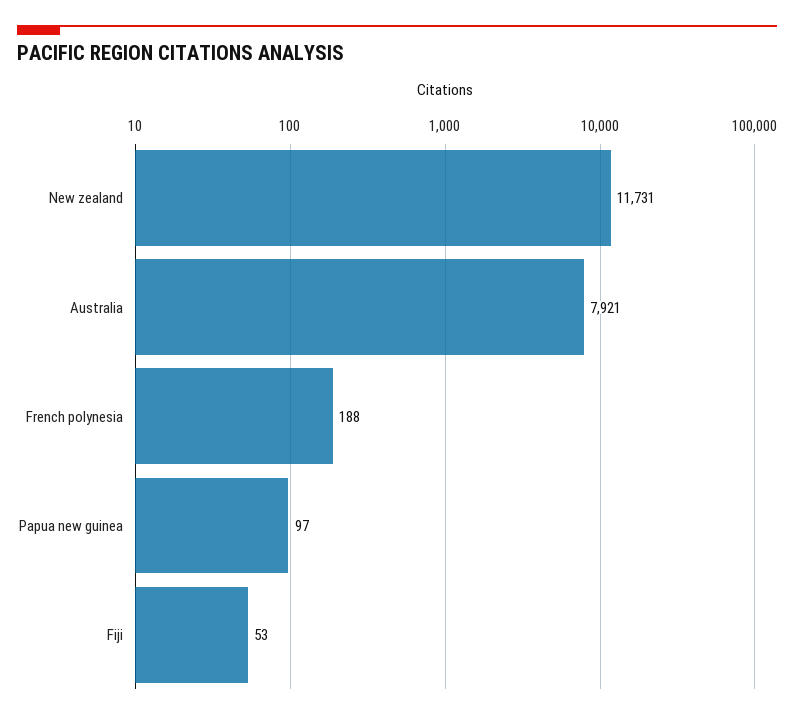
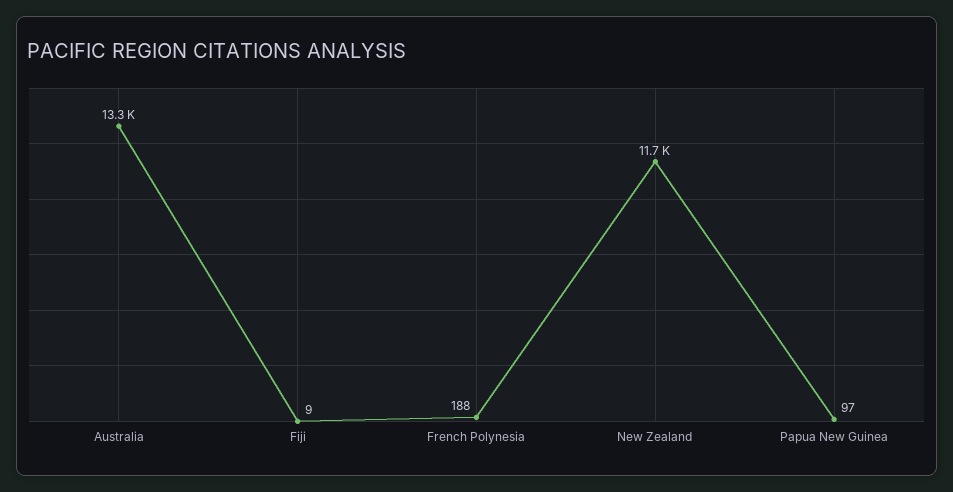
Australia: 7921 -> 13300
Fiji: 53 -> 9

